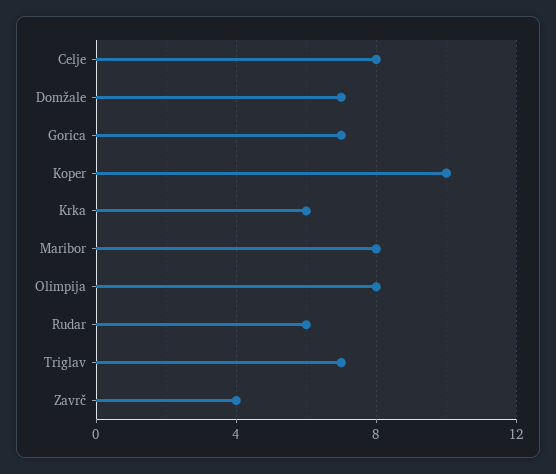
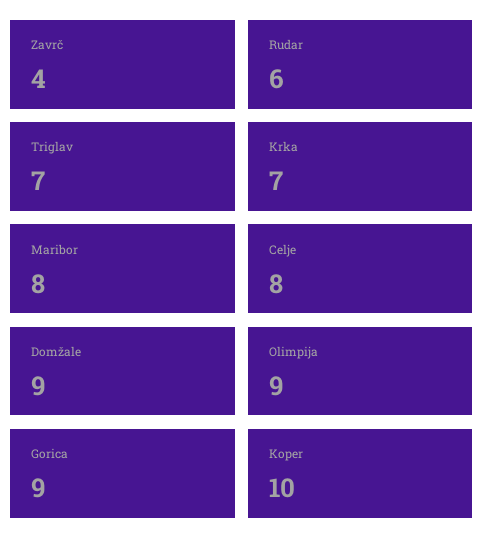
Domžale: 7 -> 9
Gorica: 7 -> 9
Krka: 6 -> 7
Olimpija: 8 -> 9

